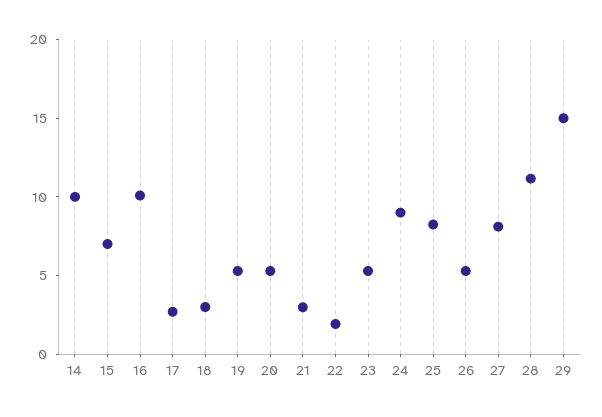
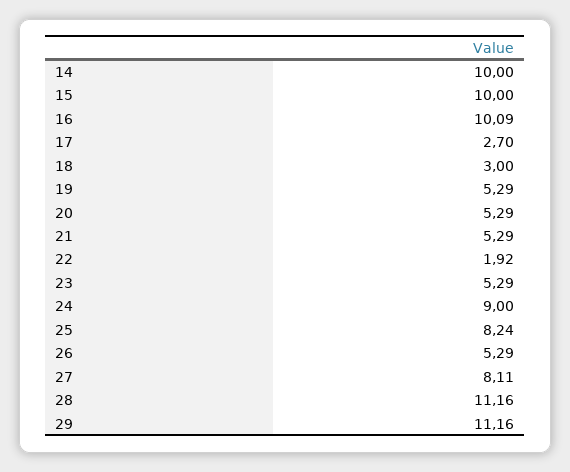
15: 7 -> 10
21: 3 -> 5.29
29: 15 -> 11.16

